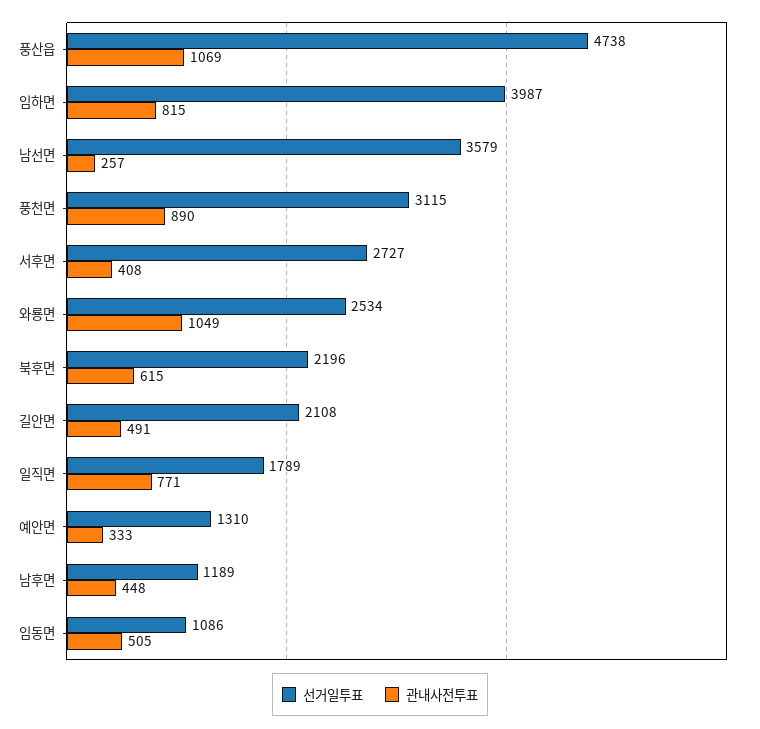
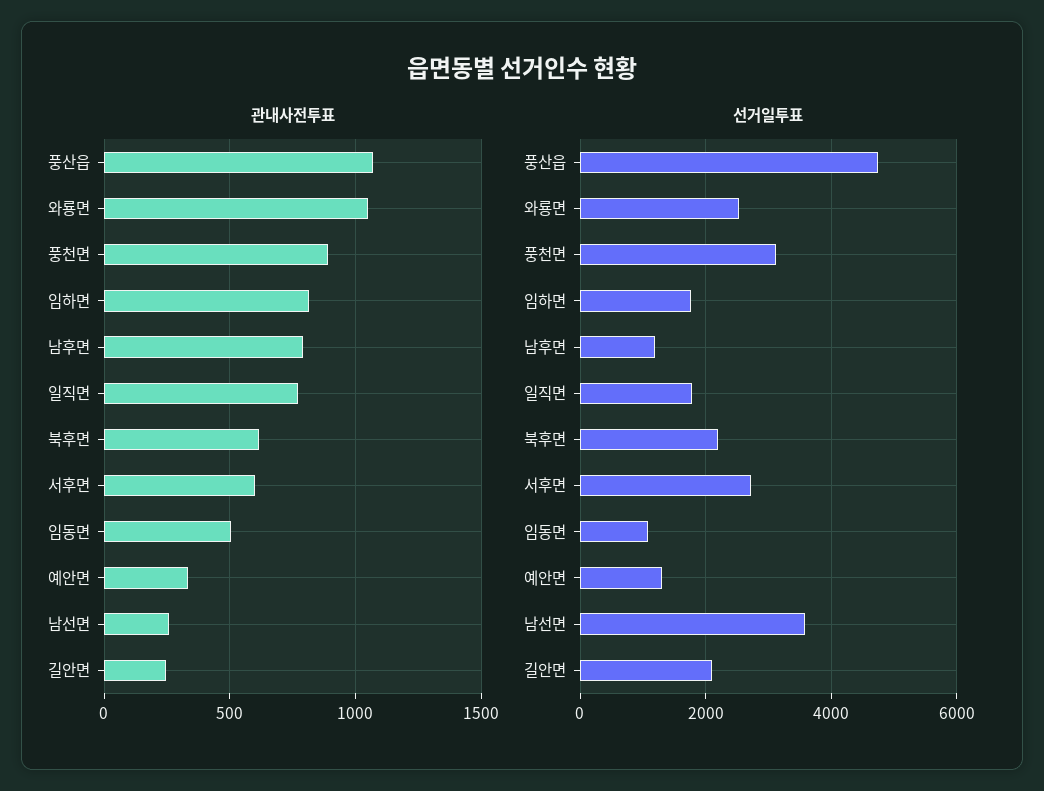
선거일투표, 임하면: 3987 -> 1800
관내사전투표, 서후면: 408 -> 600
관내사전투표, 길안면: 491 -> 250
관내사전투표, 남후면: 448 -> 800

